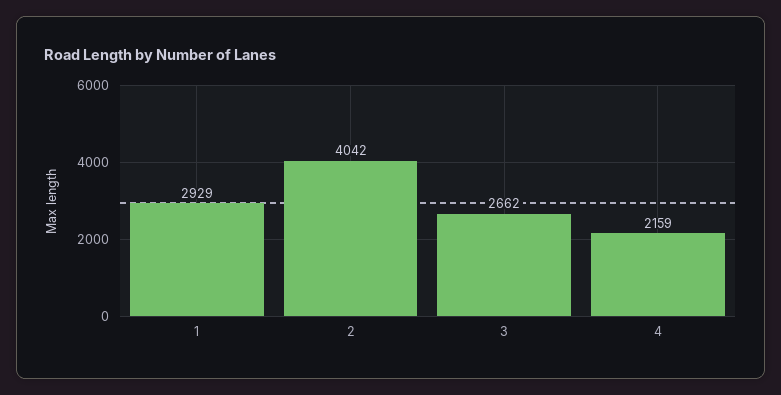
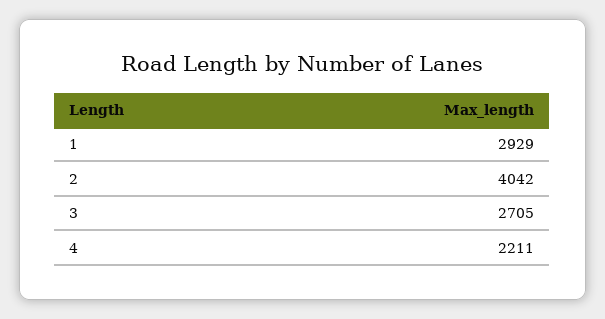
3: 2662 -> 2705
4: 2159 -> 2211

